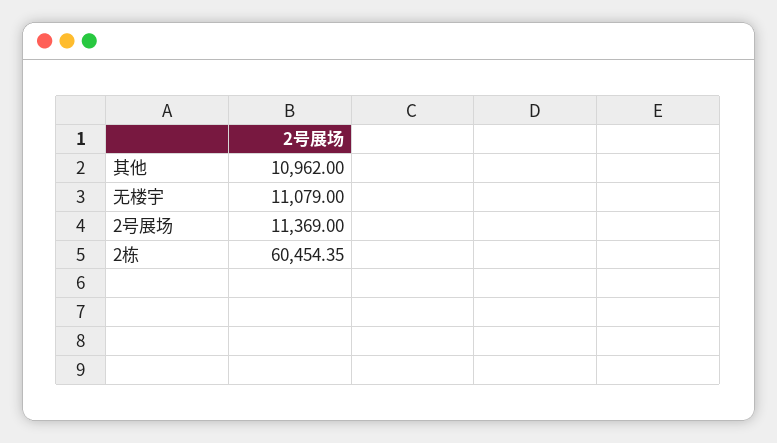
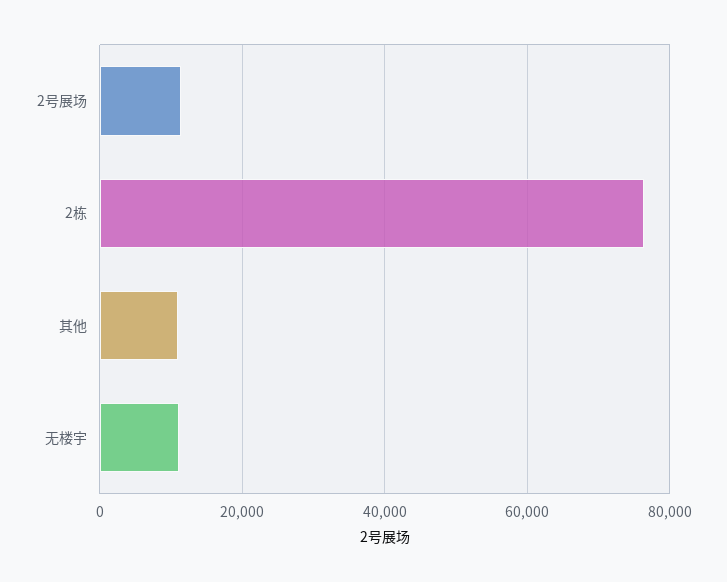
2栋: 60454.35 -> 76000

